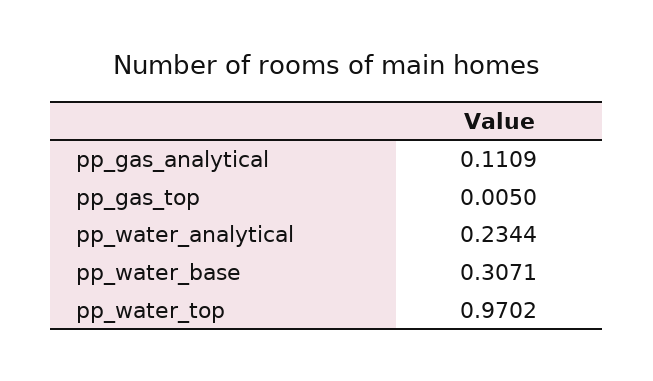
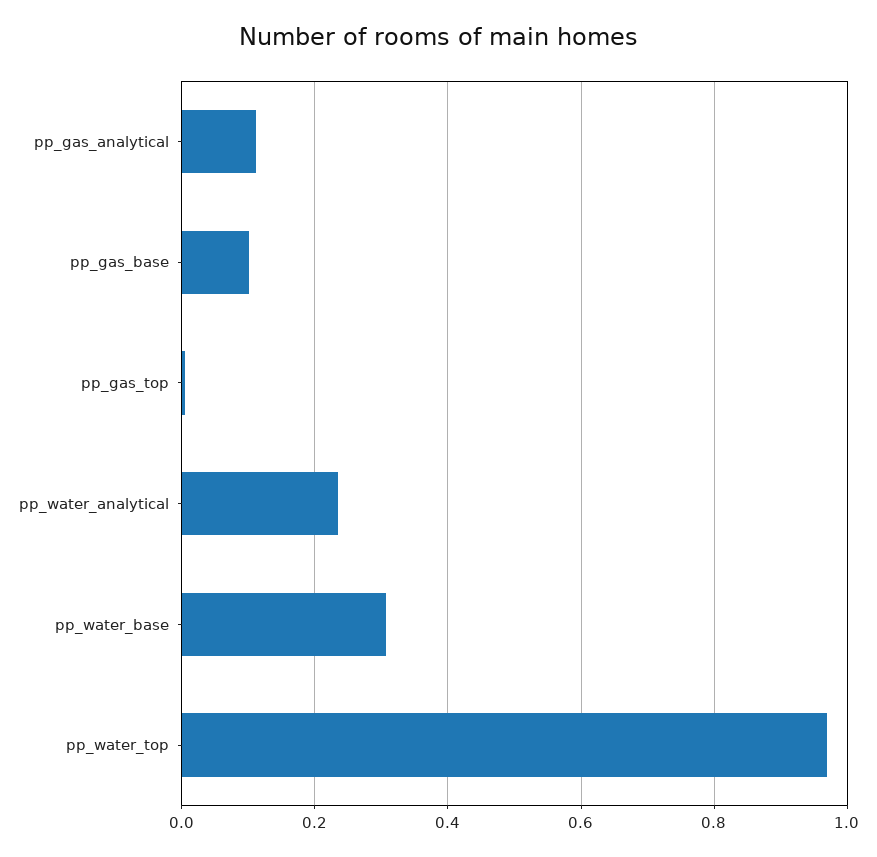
pp_gas_base: none -> 0.1

